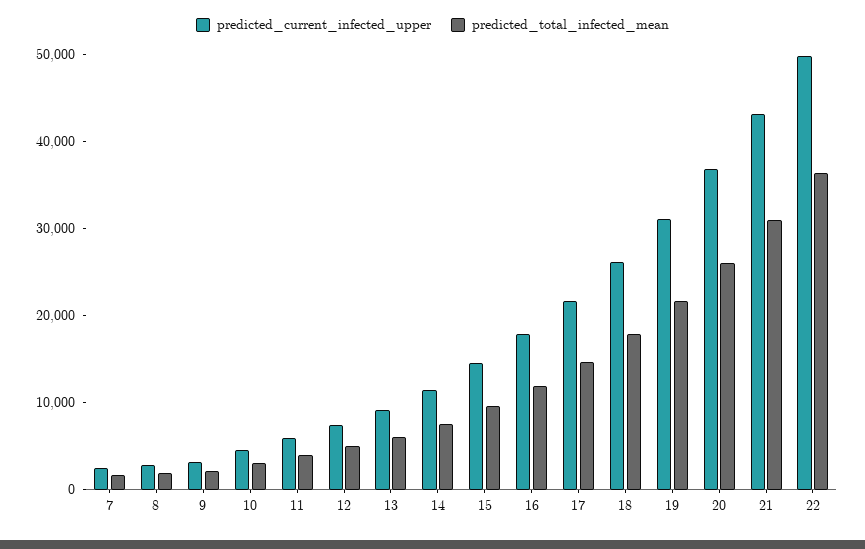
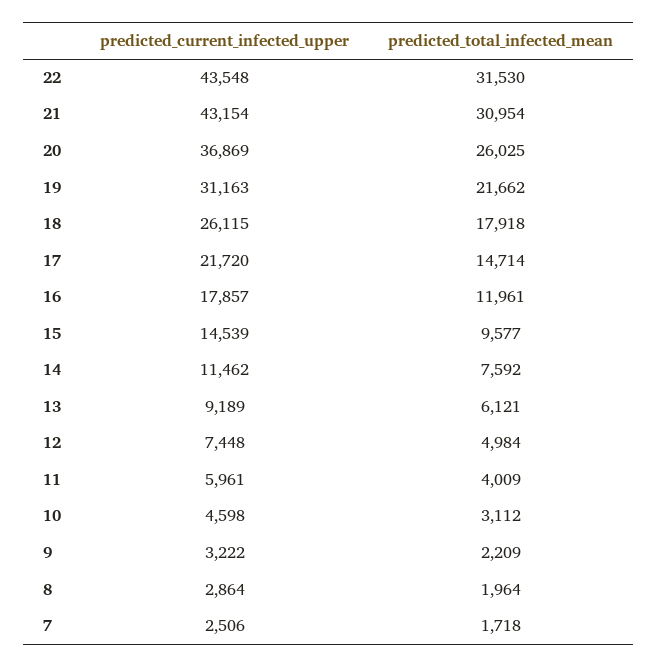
predicted_current_infected_upper, 22: 50000 -> 43548
predicted_total_infected_mean, 22: 36000 -> 31530

